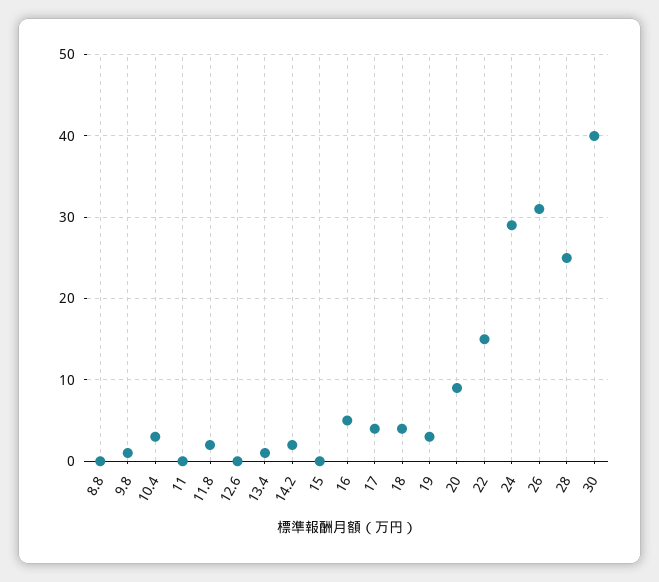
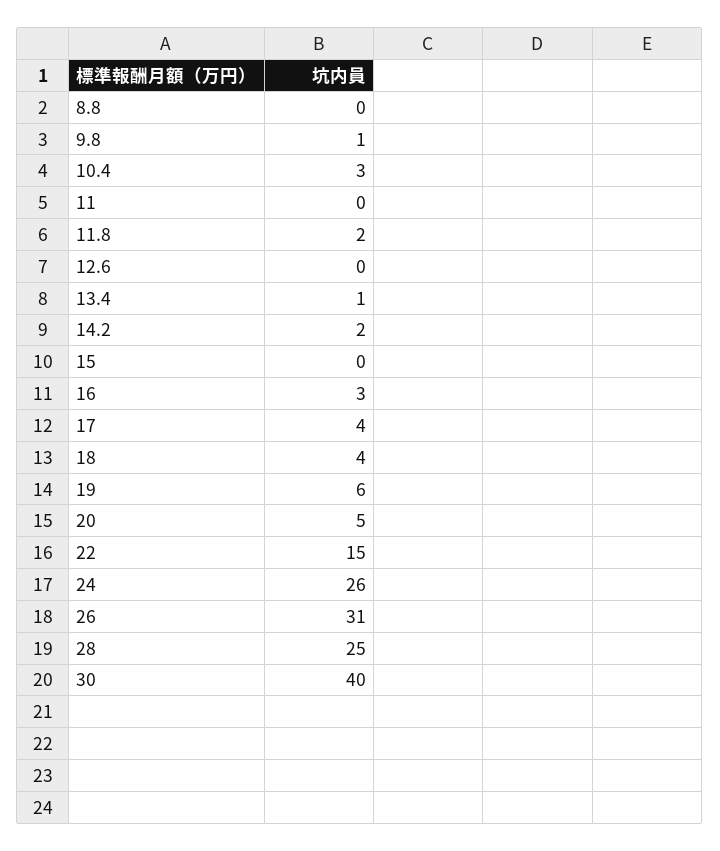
16: 5 -> 3
19: 3 -> 6
20: 9 -> 5
24: 29 -> 26

